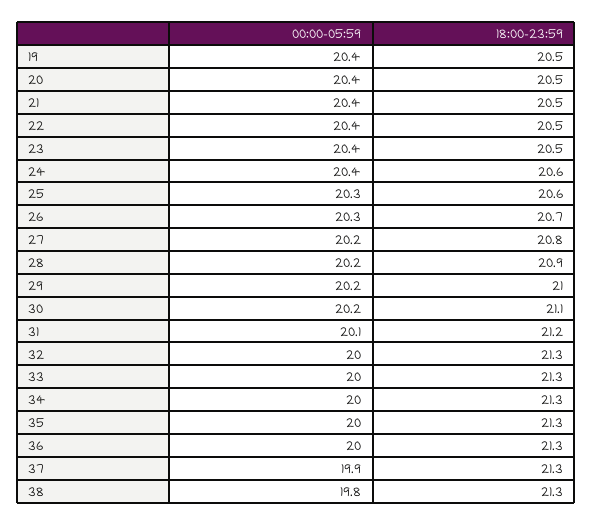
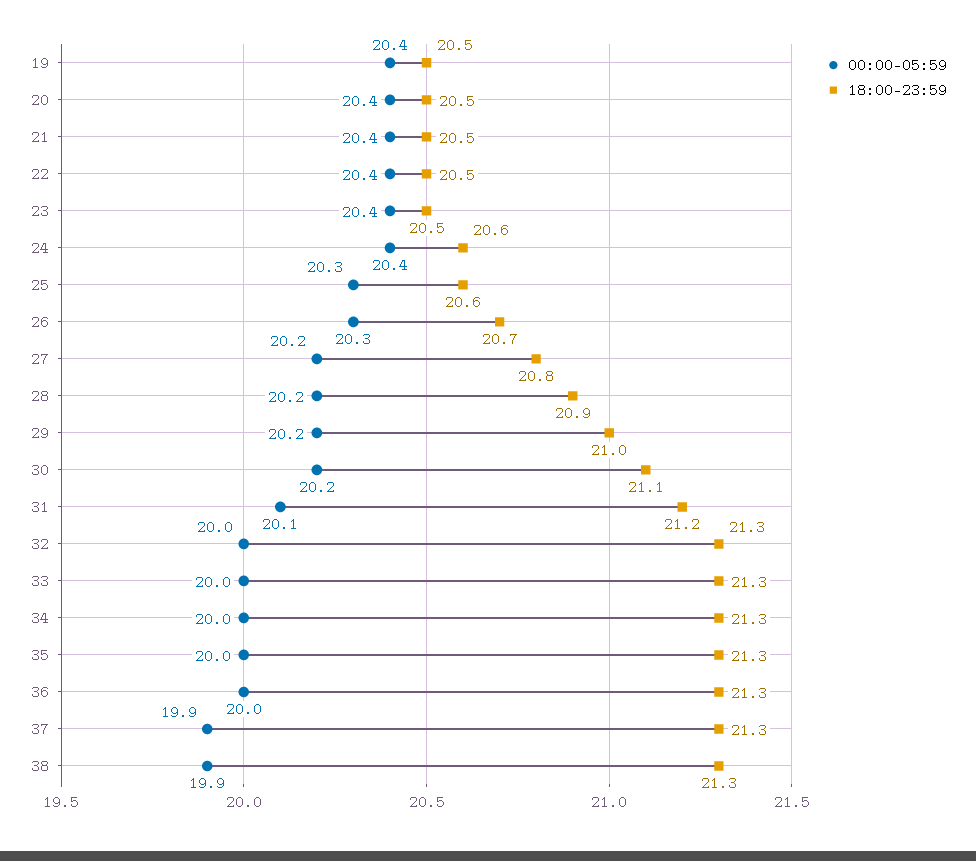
00:00-05:59, 38: 19.8 -> 19.9

